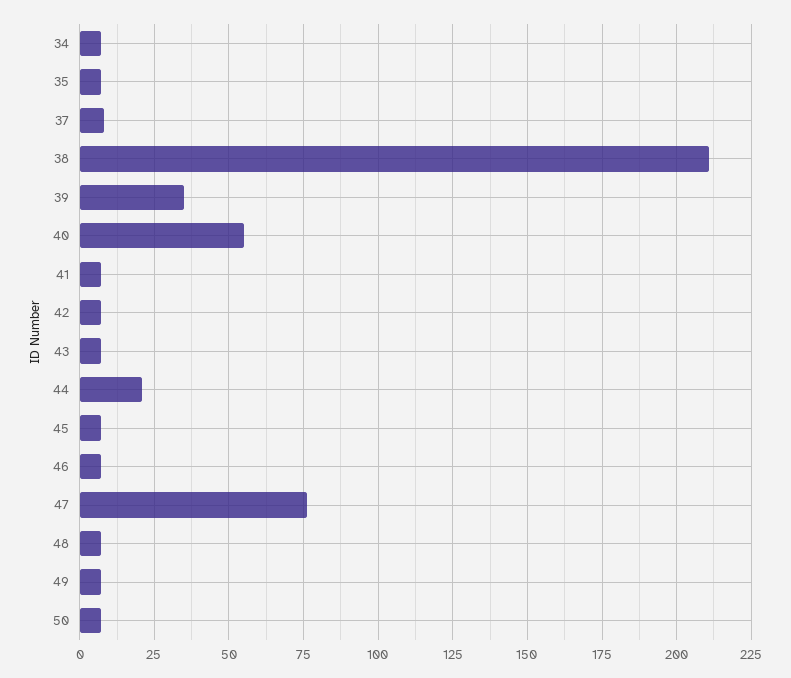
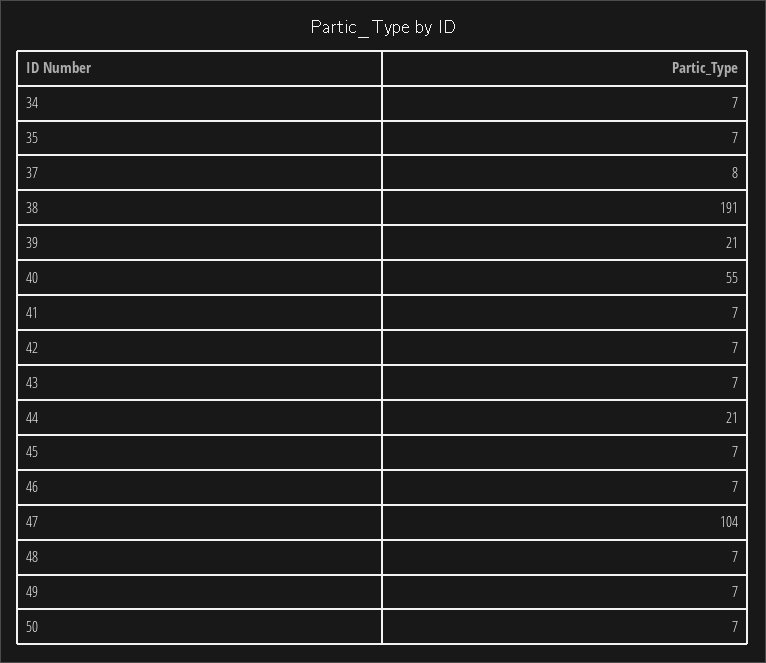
38: 210 -> 191
39: 35 -> 21
47: 75 -> 104

